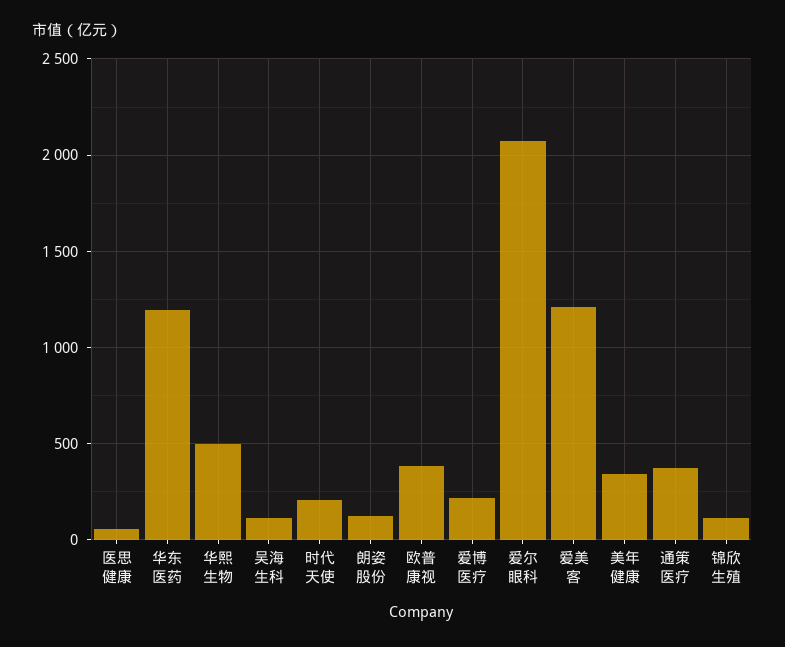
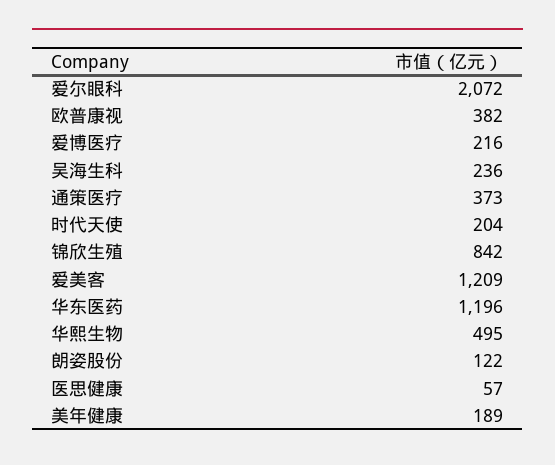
吴海生科: 100 -> 236
美年健康: 350 -> 189
锦欣生殖: 100 -> 842

